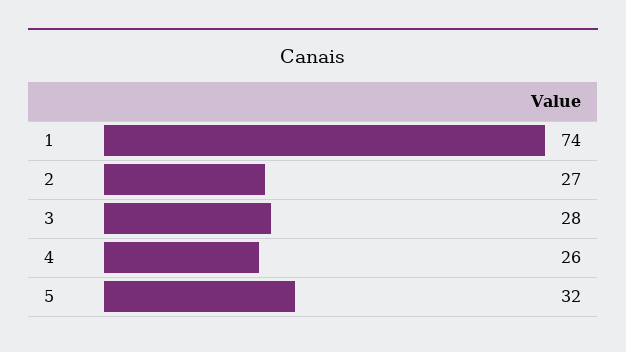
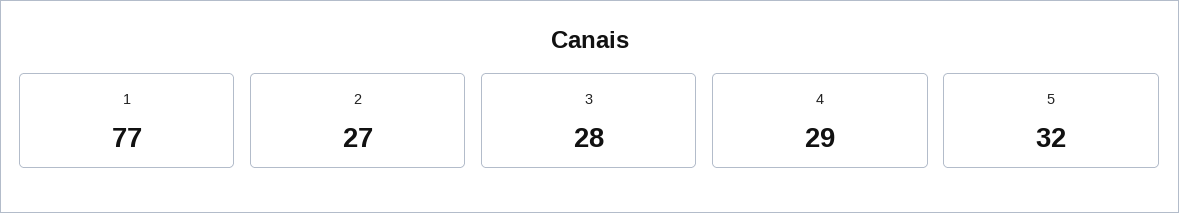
1: 74 -> 77
4: 26 -> 29

